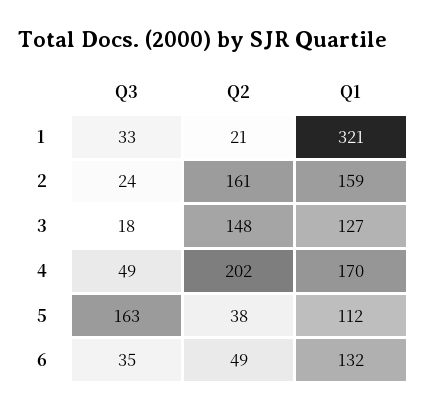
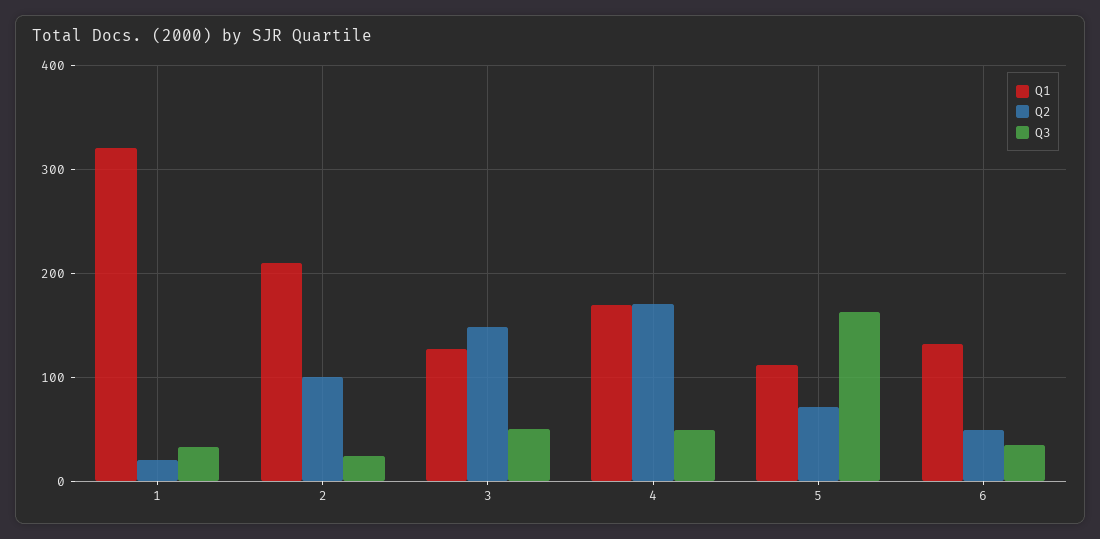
Q2, 2: 161 -> 100
Q1, 2: 159 -> 210
Q3, 3: 18 -> 50
Q2, 4: 202 -> 170
Q2, 5: 38 -> 70

